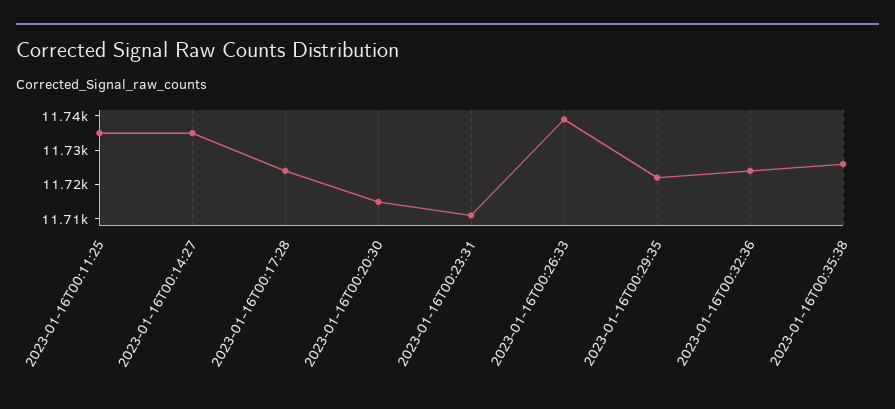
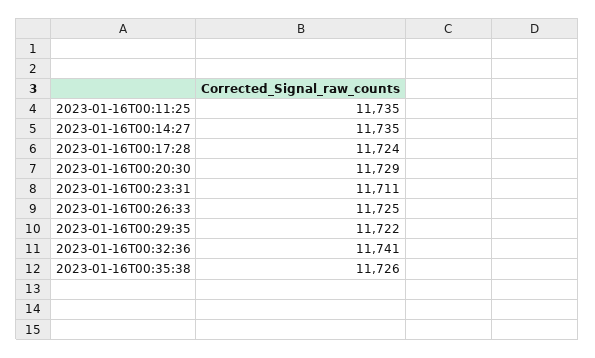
2023-01-16T00:20:30: 11715 -> 11729
2023-01-16T00:26:33: 11740 -> 11725
2023-01-16T00:32:36: 11725 -> 11741

